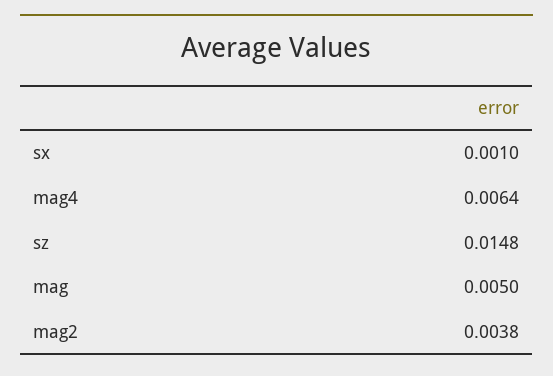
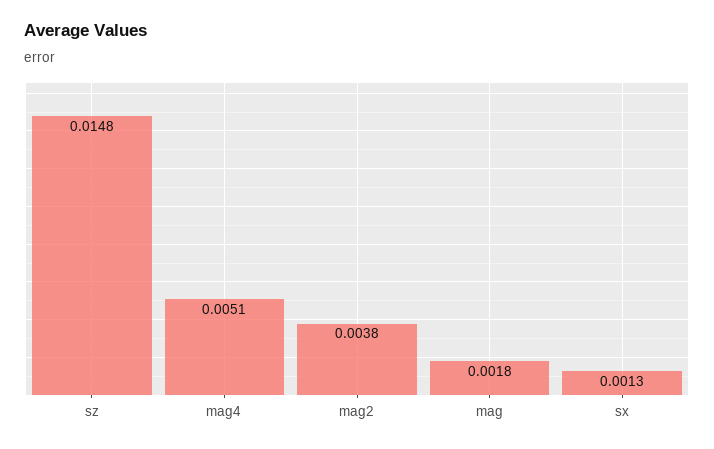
sx: 0.001 -> 0.0013
mag4: 0.0064 -> 0.0051
mag: 0.005 -> 0.0018

